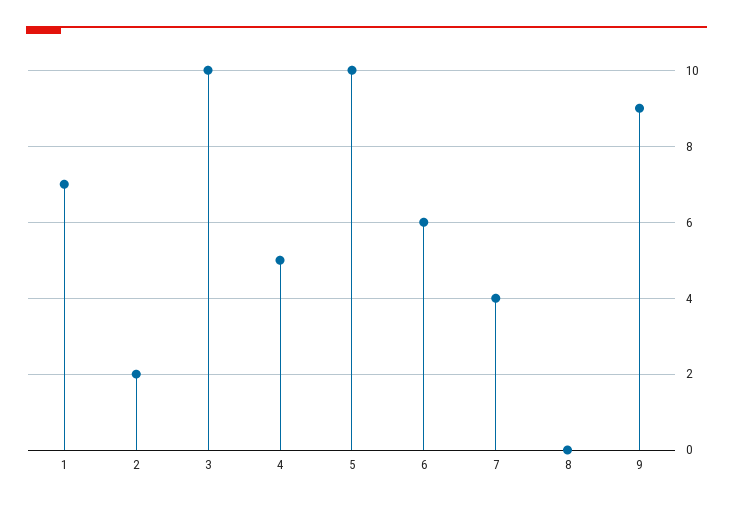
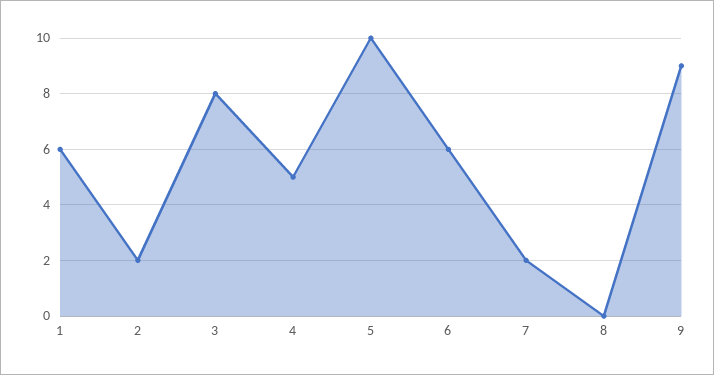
1: 7 -> 6
3: 10 -> 8
7: 4 -> 2

